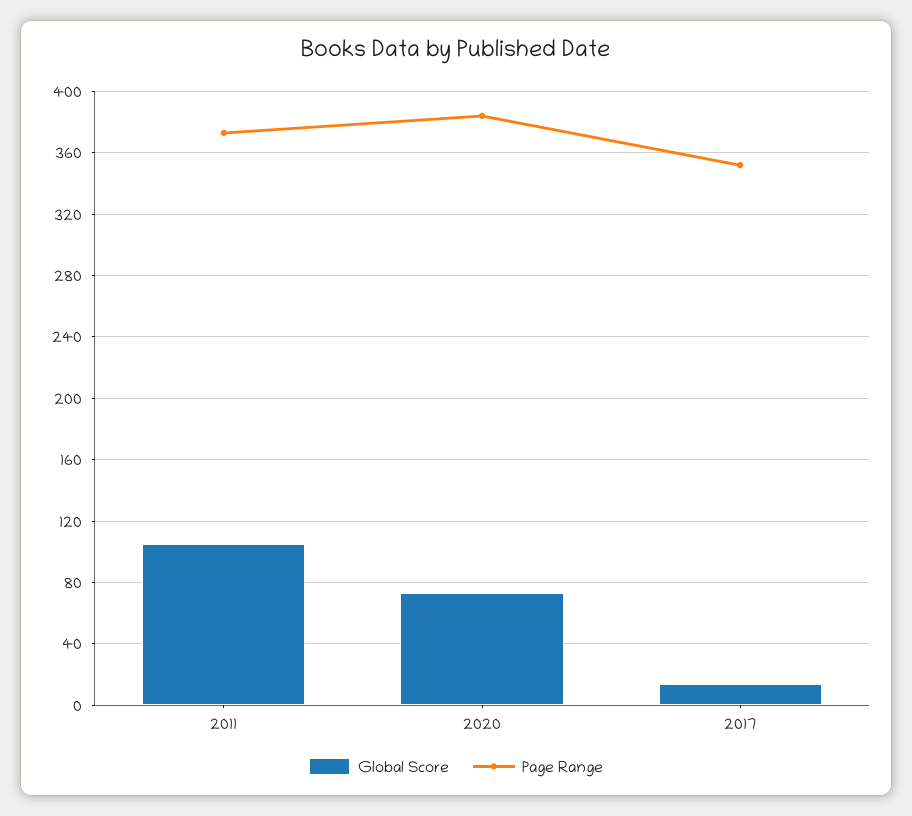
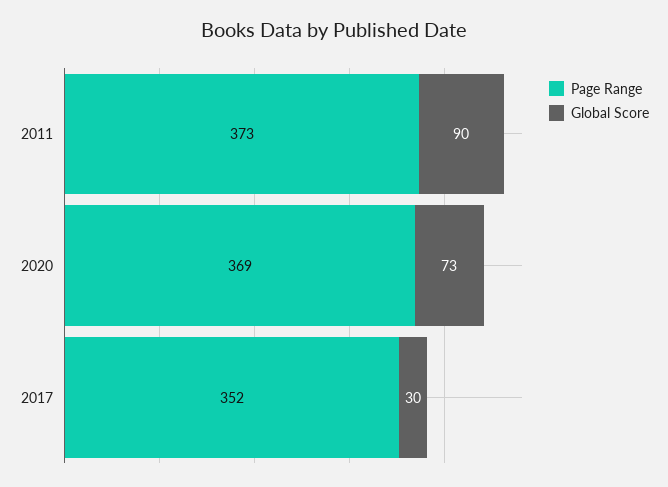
Global Score, 2011: 105 -> 90
Page Range, 2020: 385 -> 369
Global Score, 2017: 15 -> 30

